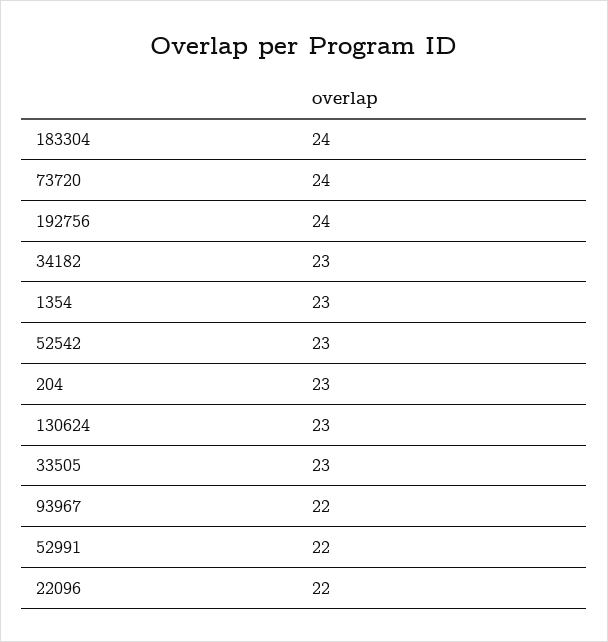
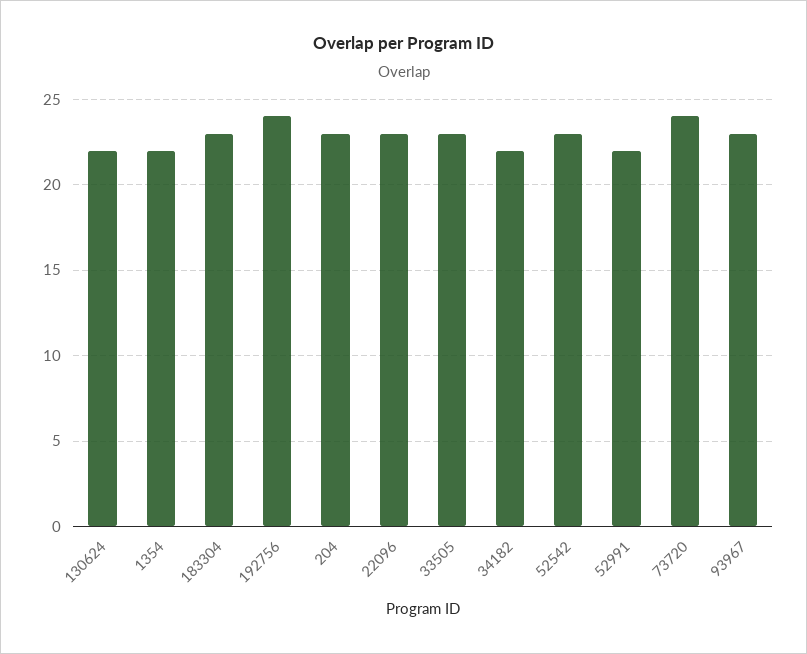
183304: 24 -> 23
34182: 23 -> 22
1354: 23 -> 22
130624: 23 -> 22
93967: 22 -> 23
22096: 22 -> 23

